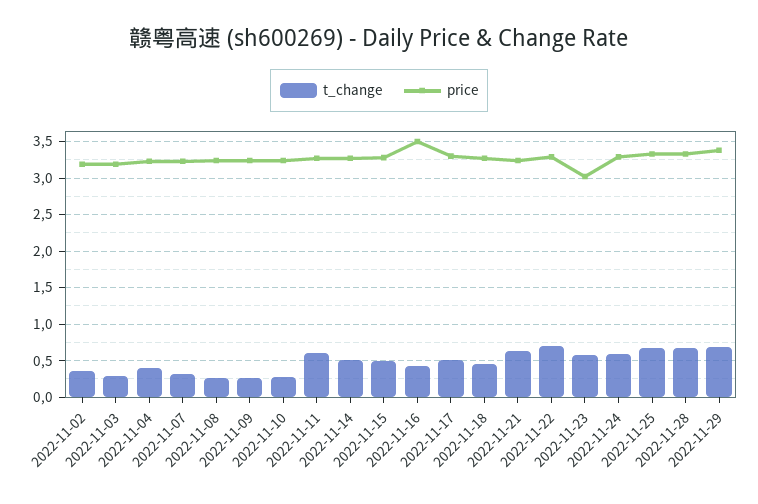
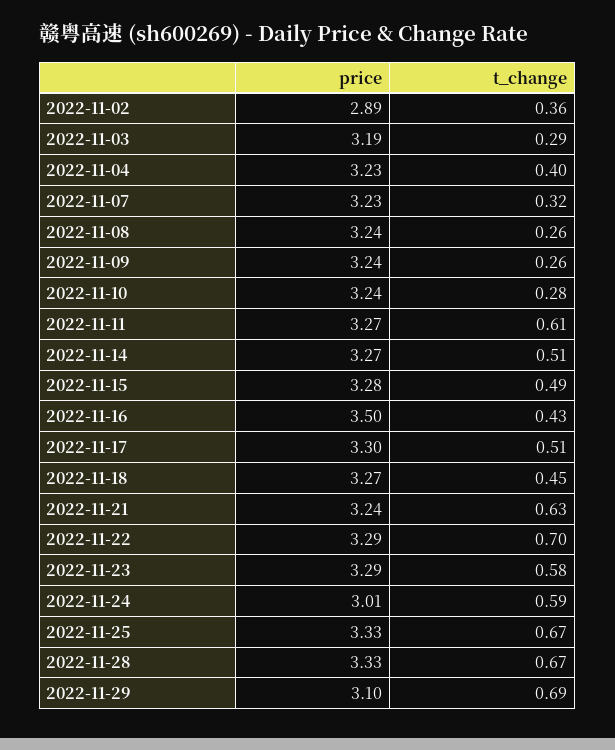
price, 2022-11-02: 3.2 -> 2.89
price, 2022-11-23: 3 -> 3.29
price, 2022-11-24: 3.3 -> 3.01
price, 2022-11-29: 3.4 -> 3.1

